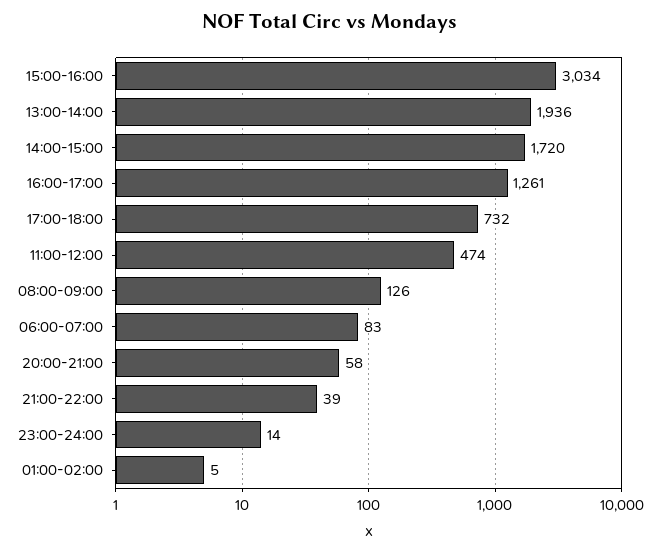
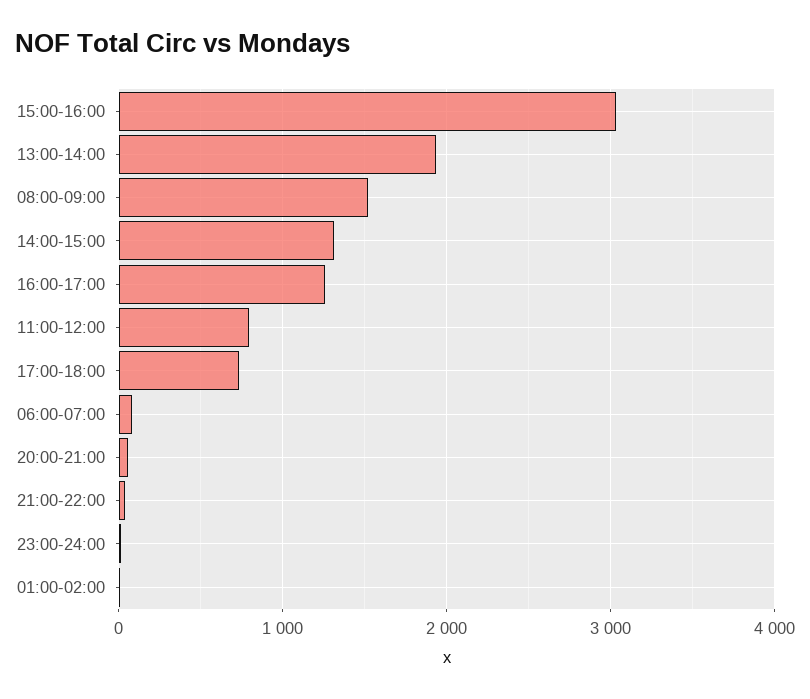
14:00-15:00: 1720 -> 1300
11:00-12:00: 474 -> 800
08:00-09:00: 126 -> 1500

